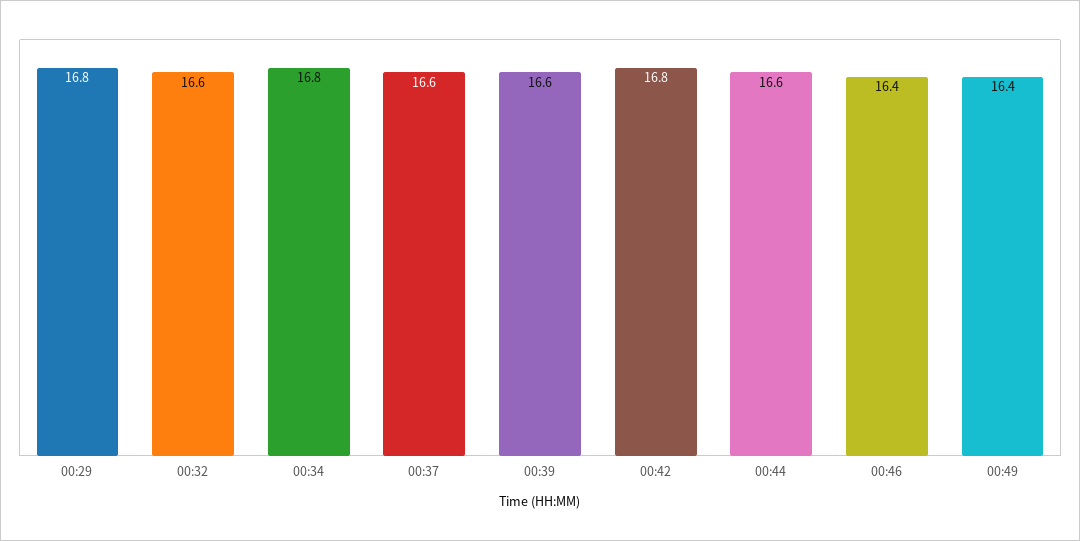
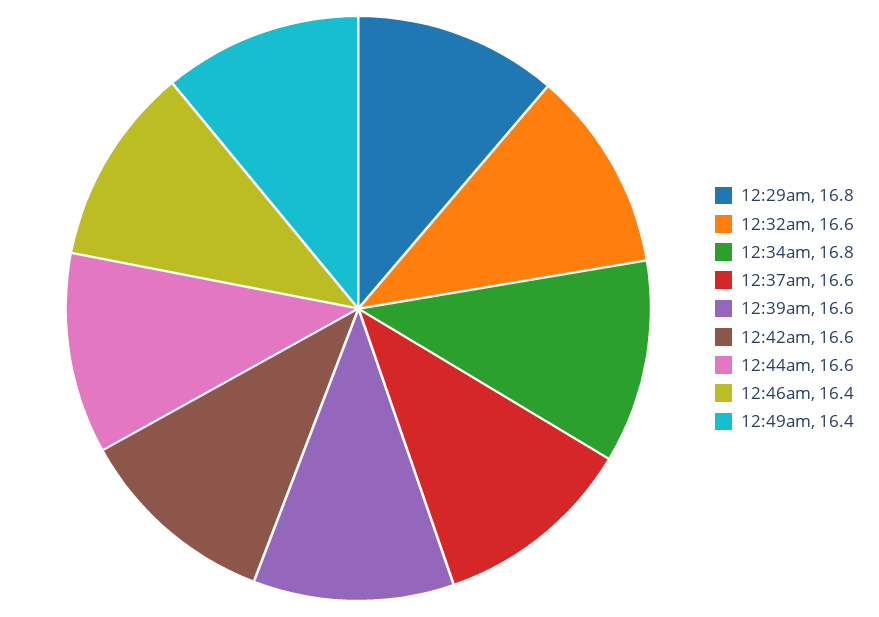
00:42: 16.8 -> 16.6

